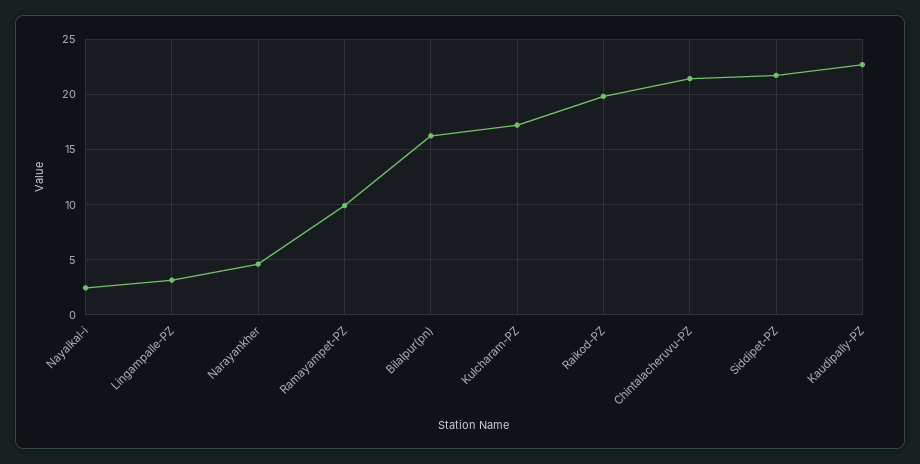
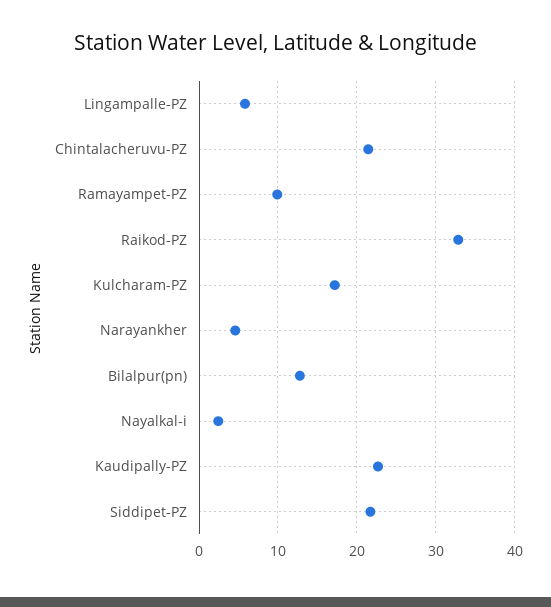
Lingampalle-PZ: 3 -> 6
Bilalpur(pn): 16 -> 13
Raikod-PZ: 20 -> 33

